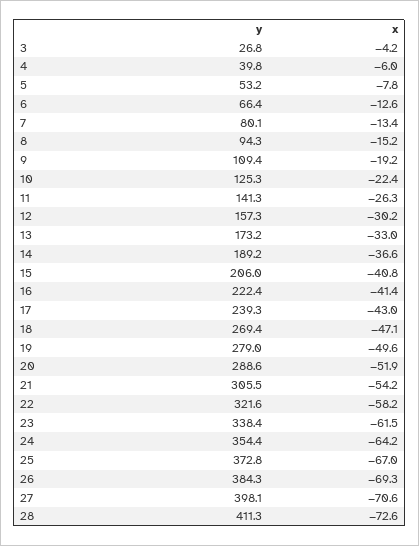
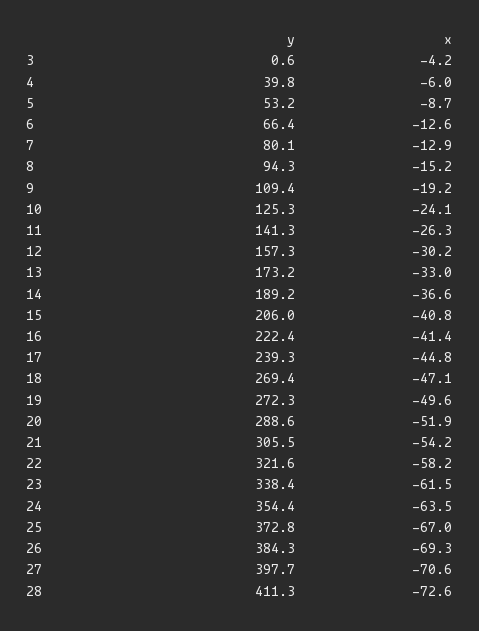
y, 3: 26.8 -> 0.6
x, 5: -7.8 -> -8.7
x, 7: -13.4 -> -12.9
x, 10: -22.4 -> -24.1
x, 17: -43 -> -44.8
y, 19: 279 -> 272.3
x, 24: -64.2 -> -63.5
y, 27: 398.1 -> 397.7

